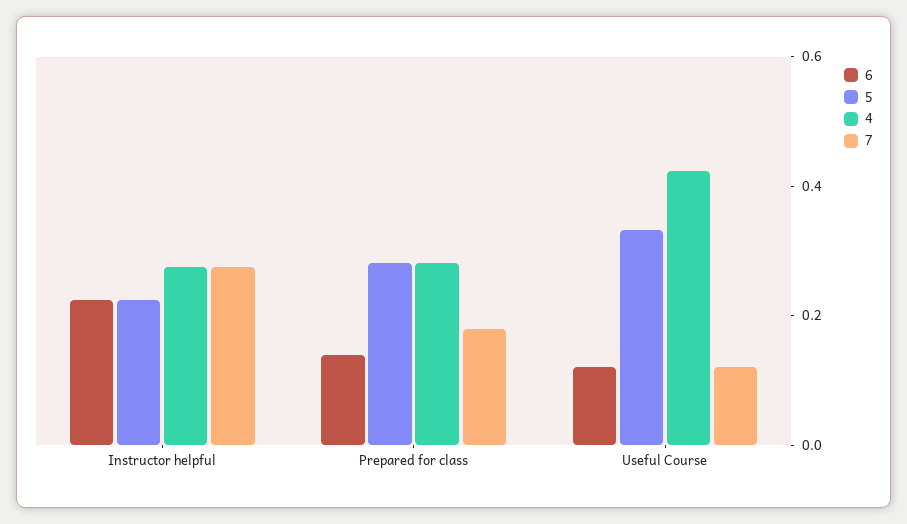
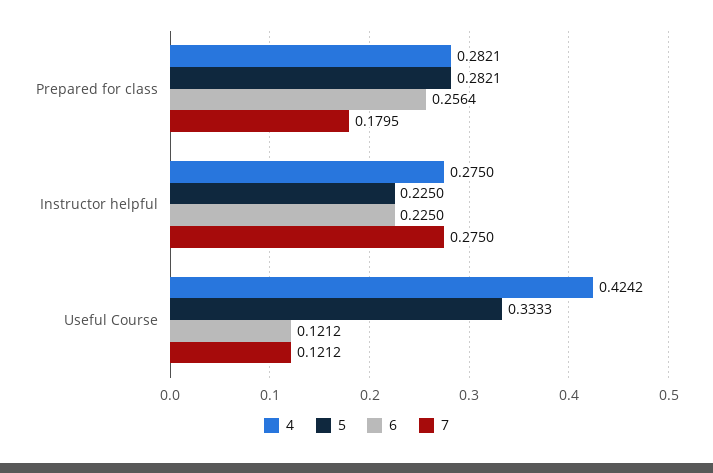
6, Prepared for class: 0.15 -> 0.2564

